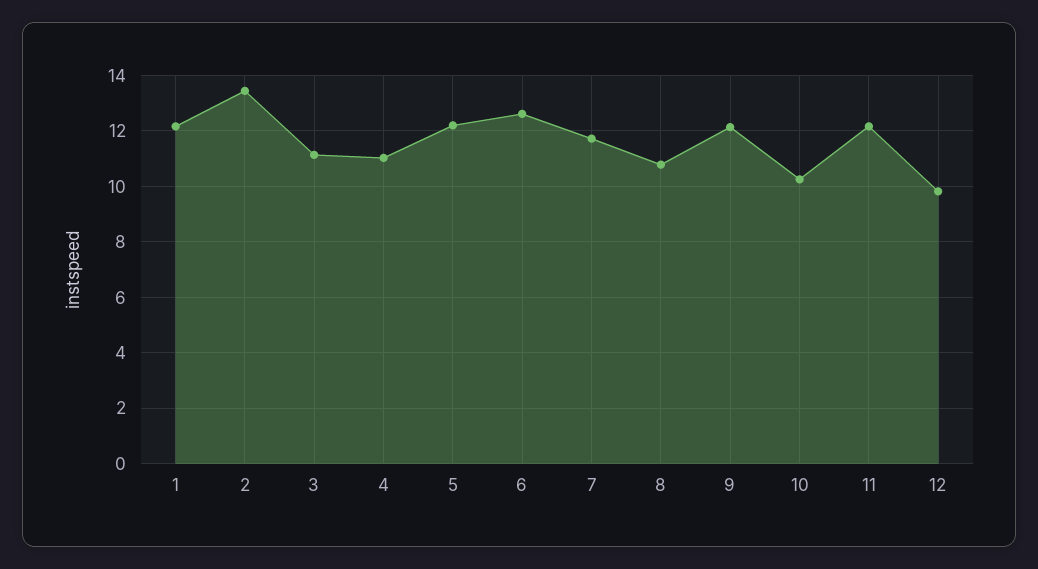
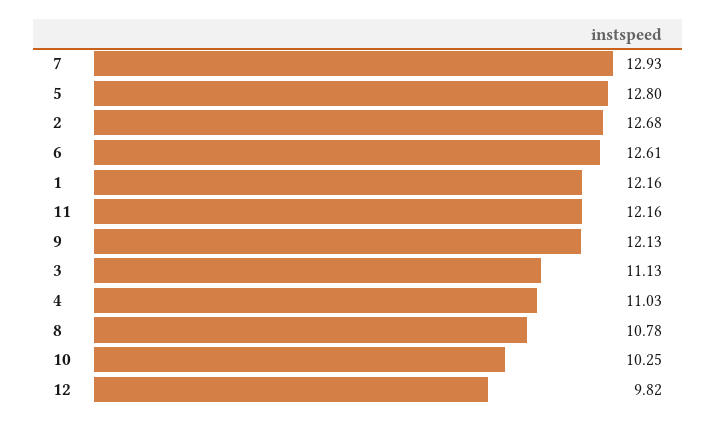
2: 13.5 -> 12.68
5: 12.25 -> 12.8
7: 11.75 -> 12.93

